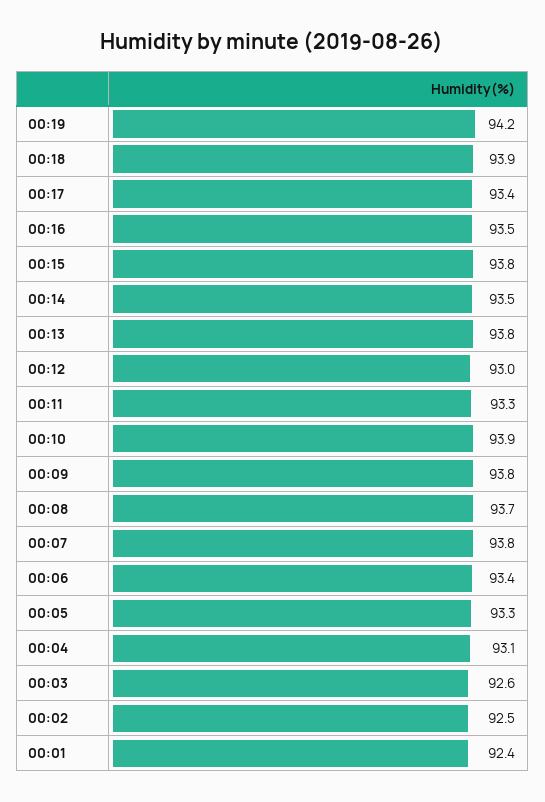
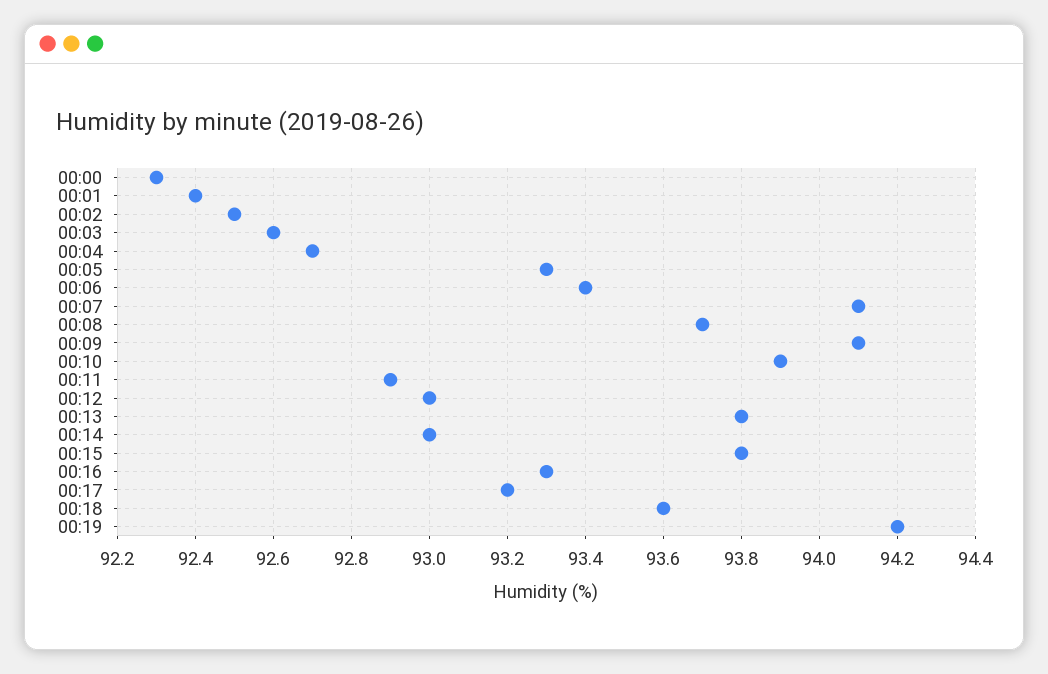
00:18: 93.9 -> 93.6
00:17: 93.4 -> 93.2
00:16: 93.5 -> 93.3
00:14: 93.5 -> 93
00:11: 93.3 -> 92.9
00:09: 93.8 -> 94.1
00:07: 93.8 -> 94.1
00:04: 93.1 -> 92.7
00:00: none -> 92.3

